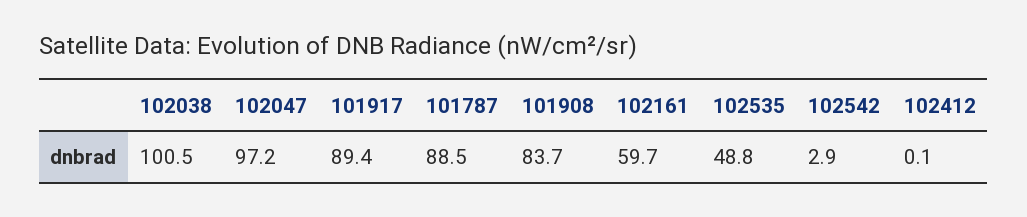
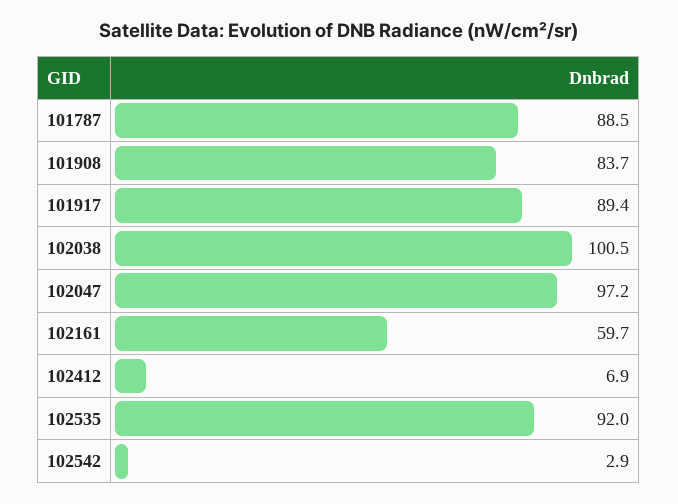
102535: 48.8 -> 92
102412: 0.1 -> 6.9

